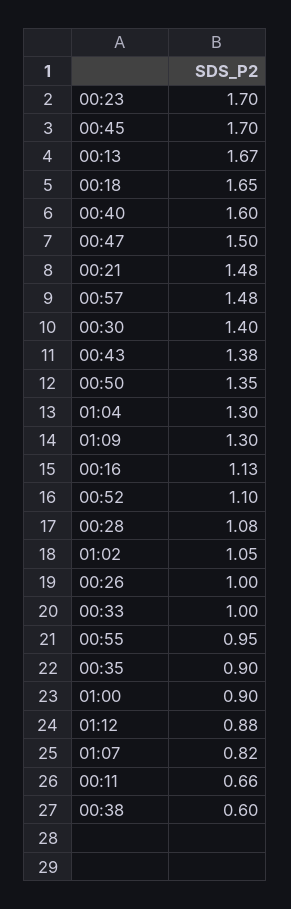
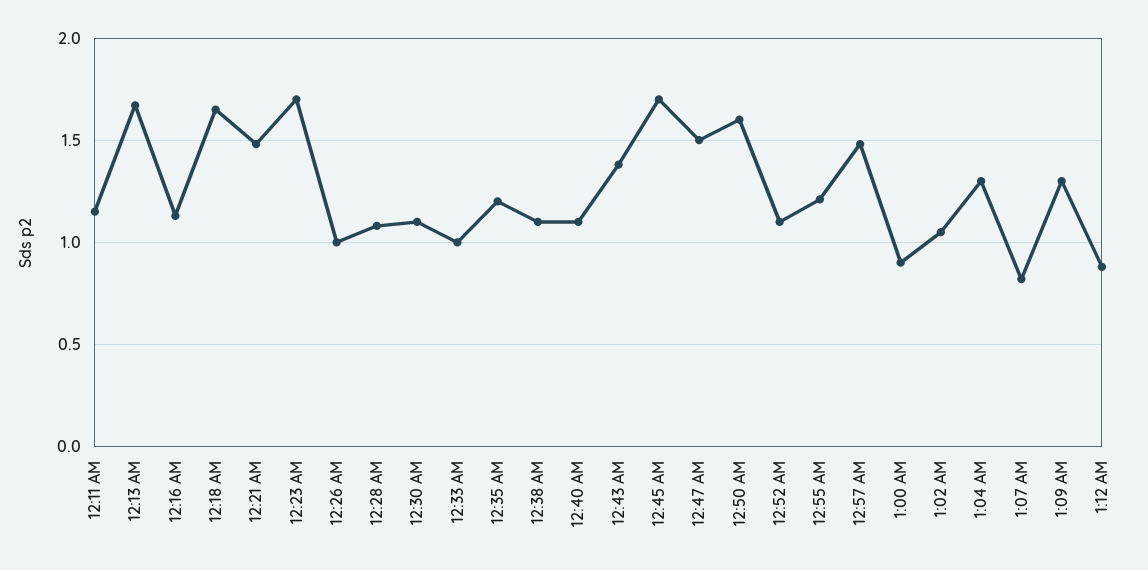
00:40: 1.6 -> 1.1
00:30: 1.4 -> 1.1
00:50: 1.35 -> 1.6
00:55: 0.95 -> 1.2
00:35: 0.9 -> 1.2
00:11: 0.66 -> 1.15
00:38: 0.6 -> 1.1

